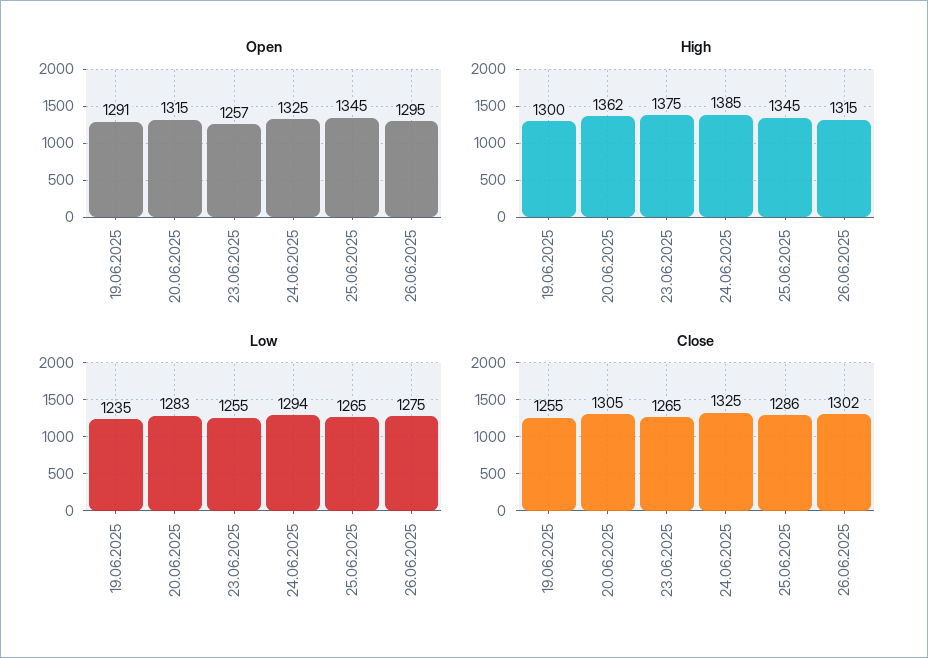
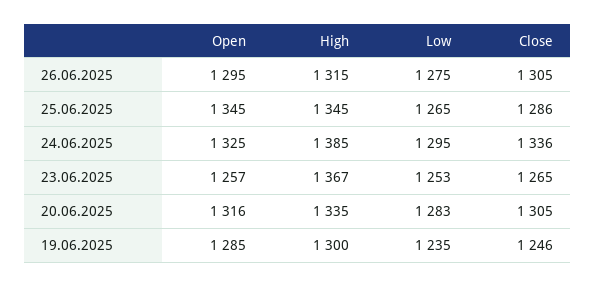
Open, 19.06.2025: 1291 -> 1285
Open, 20.06.2025: 1315 -> 1316
High, 20.06.2025: 1362 -> 1335
High, 23.06.2025: 1375 -> 1367
Low, 23.06.2025: 1255 -> 1253
Low, 24.06.2025: 1294 -> 1295
Close, 19.06.2025: 1255 -> 1246
Close, 24.06.2025: 1325 -> 1336
Close, 26.06.2025: 1302 -> 1305

